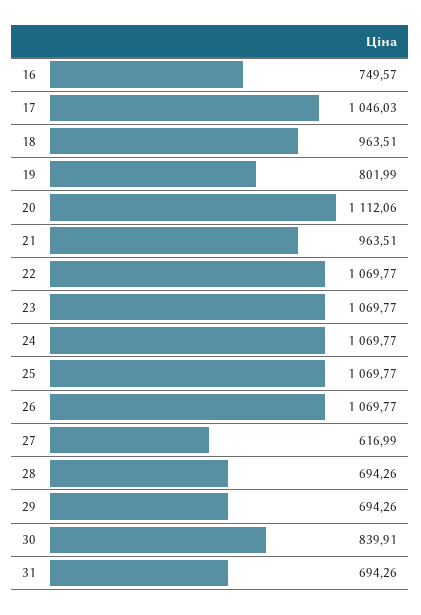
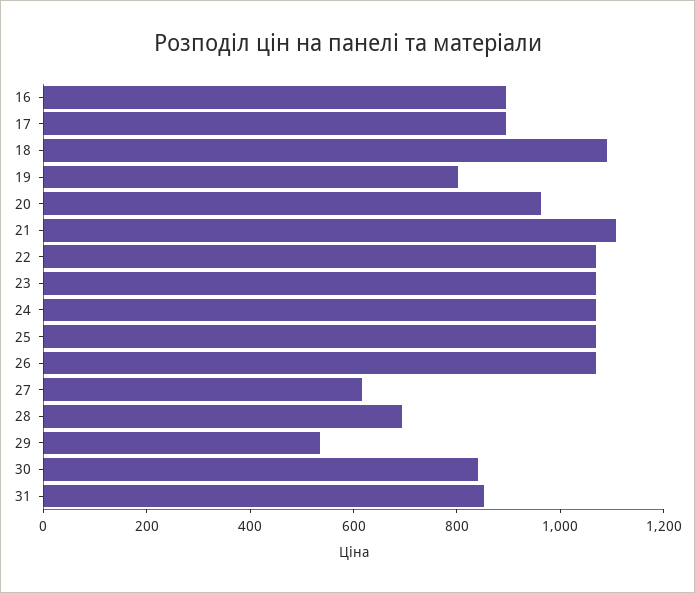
16: 749.57 -> 900
17: 1046.03 -> 900
18: 963.51 -> 1100
20: 1112.06 -> 950
21: 963.51 -> 1100
29: 694.26 -> 550
31: 694.26 -> 850

